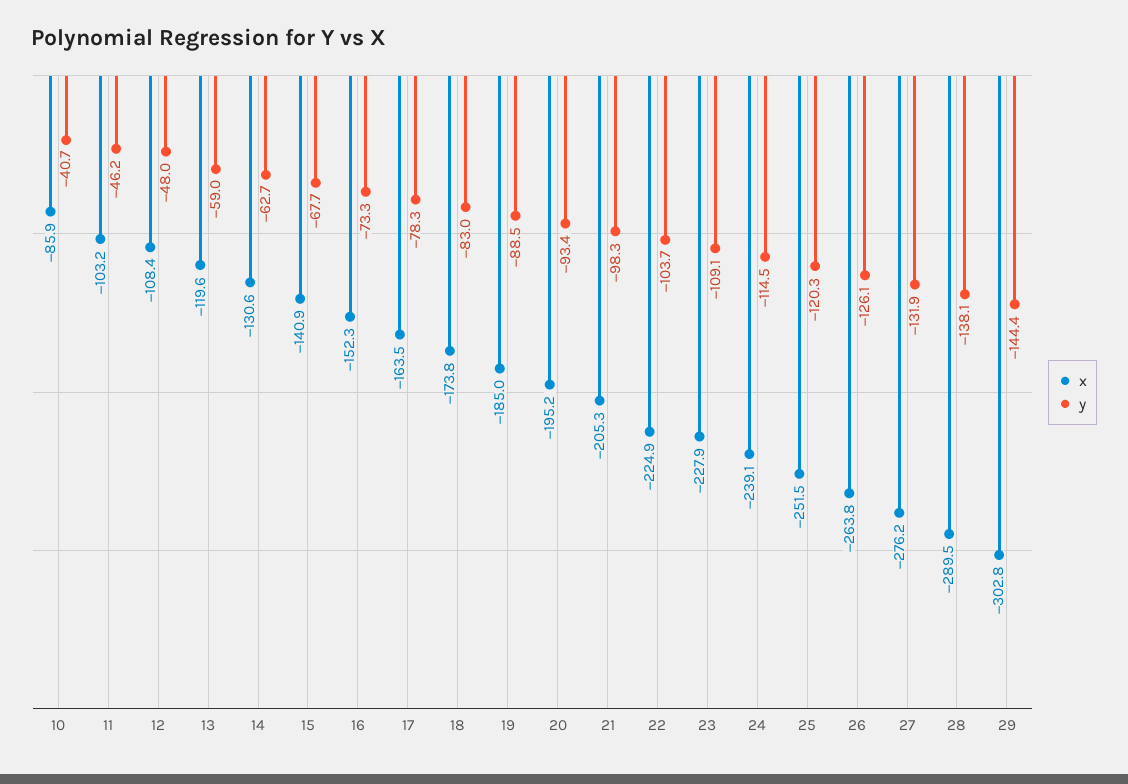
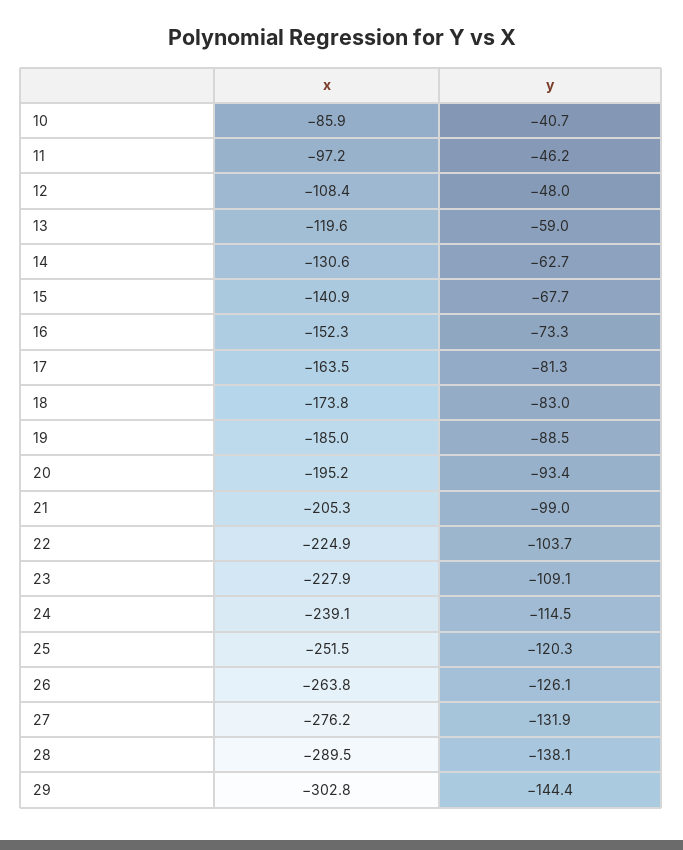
x, 11: -103.2 -> -97.2
y, 17: -78.3 -> -81.3
y, 21: -98.3 -> -99

